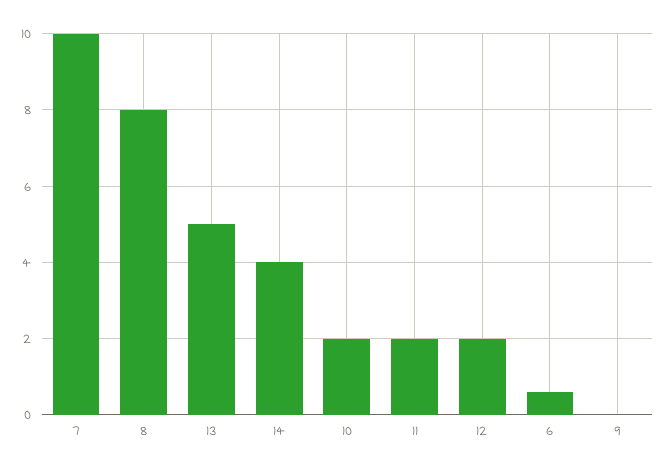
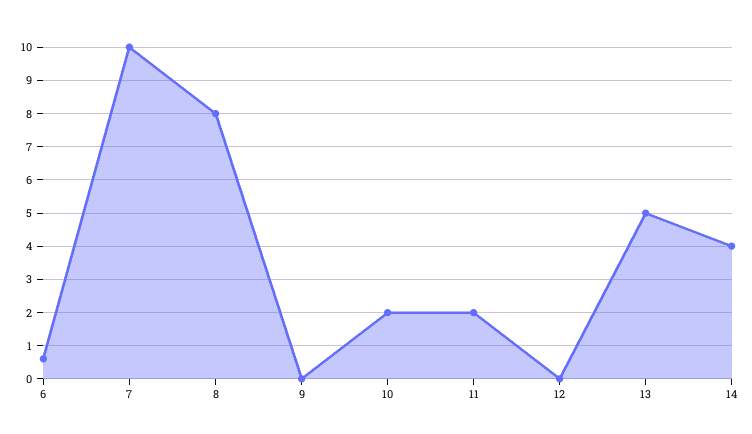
12: 2 -> 0

